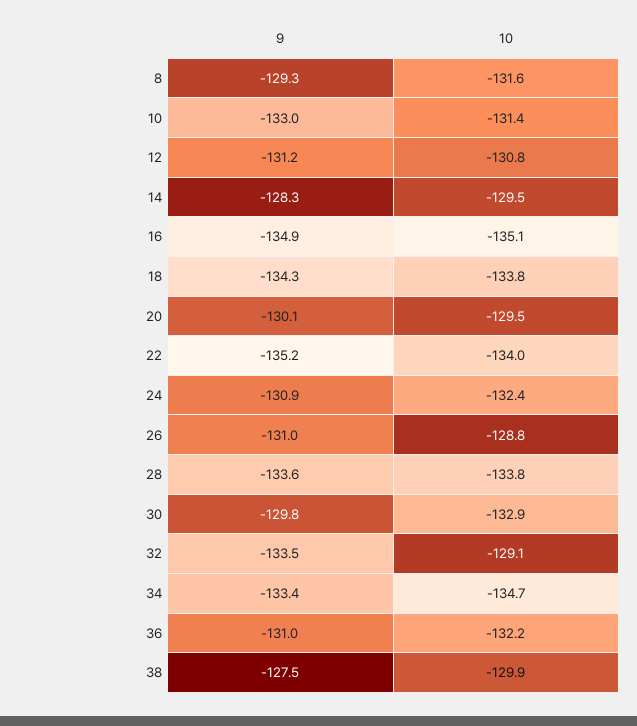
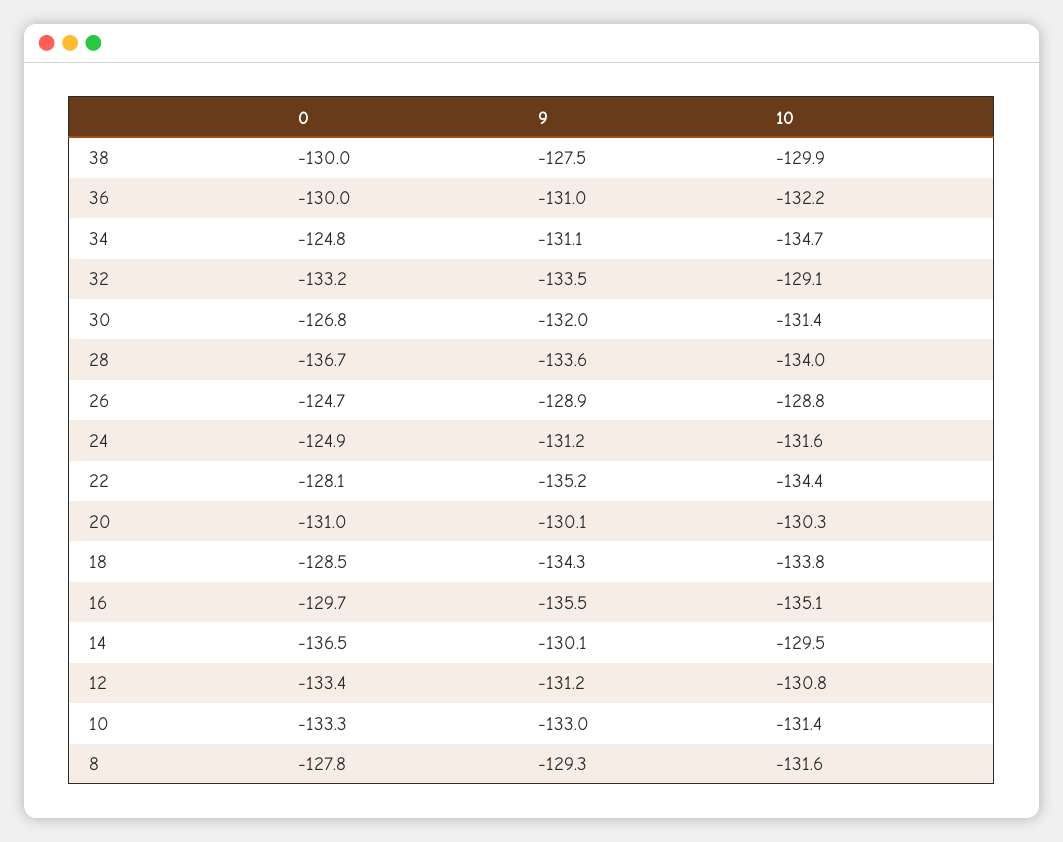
9, 14: -128.3 -> -130.1
9, 16: -134.9 -> -135.5
10, 20: -129.5 -> -130.3
10, 22: -134 -> -134.4
9, 24: -130.9 -> -131.2
10, 24: -132.4 -> -131.6
9, 26: -131 -> -128.9
10, 28: -133.8 -> -134
9, 30: -129.8 -> -132
10, 30: -132.9 -> -131.4
9, 34: -133.4 -> -131.1
0, 38: none -> -130
0, 36: none -> -130
0, 34: none -> -124.8
0, 32: none -> -133.2
0, 30: none -> -126.8
0, 28: none -> -136.7
0, 26: none -> -124.7
0, 24: none -> -124.9
0, 22: none -> -128.1
0, 20: none -> -131
0, 18: none -> -128.5
0, 16: none -> -129.7
0, 14: none -> -136.5
0, 12: none -> -133.4
0, 10: none -> -133.3
0, 8: none -> -127.8

